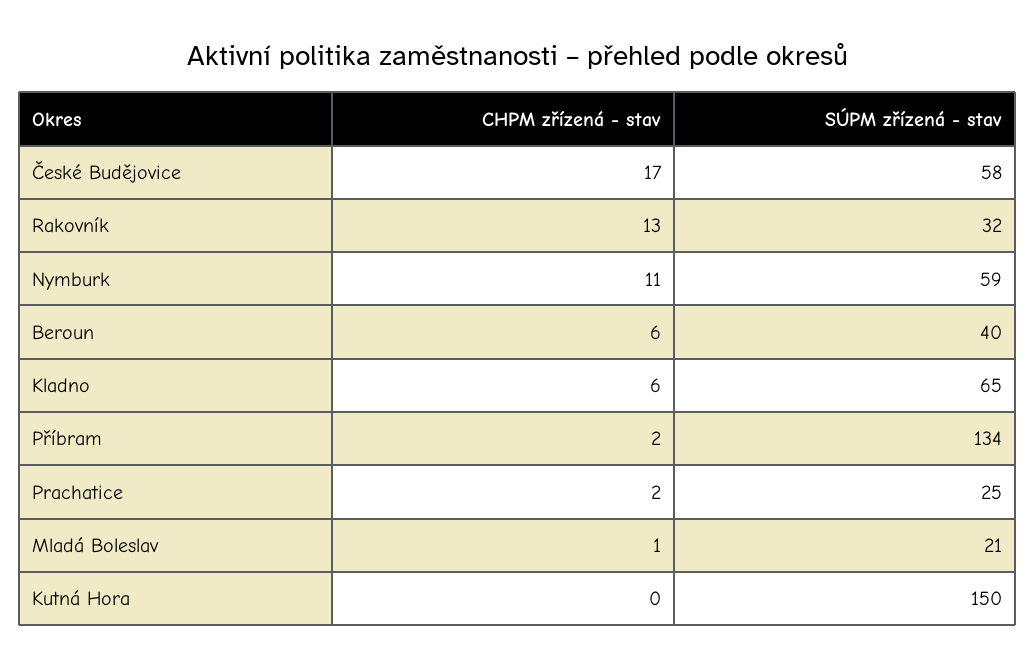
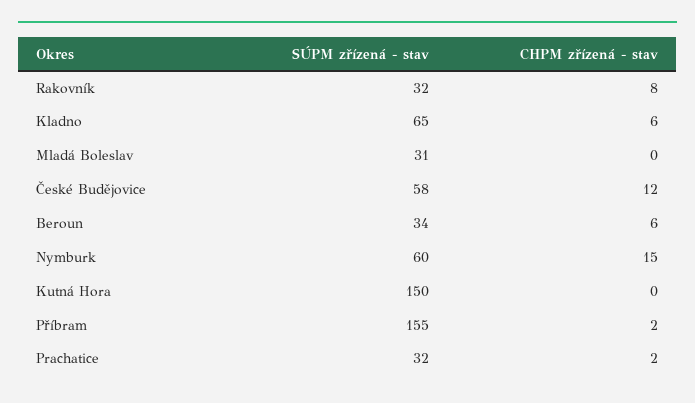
CHPM zřízená - stav, České Budějovice: 17 -> 12
CHPM zřízená - stav, Rakovník: 13 -> 8
CHPM zřízená - stav, Nymburk: 11 -> 15
SÚPM zřízená - stav, Nymburk: 59 -> 60
SÚPM zřízená - stav, Beroun: 40 -> 34
SÚPM zřízená - stav, Příbram: 134 -> 155
SÚPM zřízená - stav, Prachatice: 25 -> 32
CHPM zřízená - stav, Mladá Boleslav: 1 -> 0
SÚPM zřízená - stav, Mladá Boleslav: 21 -> 31

